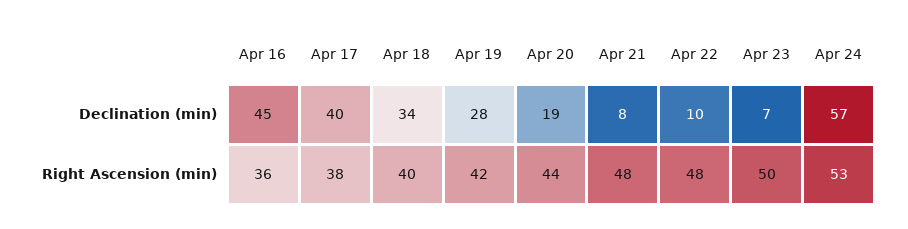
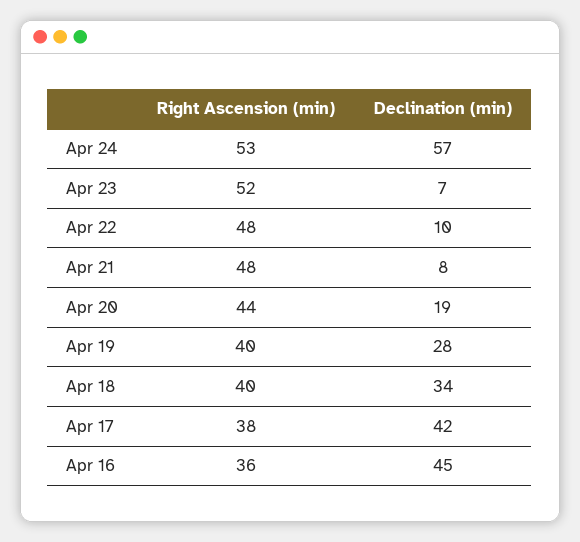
Apr 17, Declination (min): 40 -> 42
Apr 19, Right Ascension (min): 42 -> 40
Apr 23, Right Ascension (min): 50 -> 52

